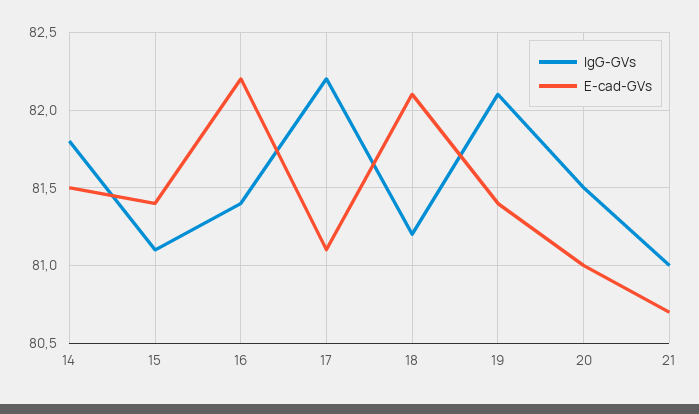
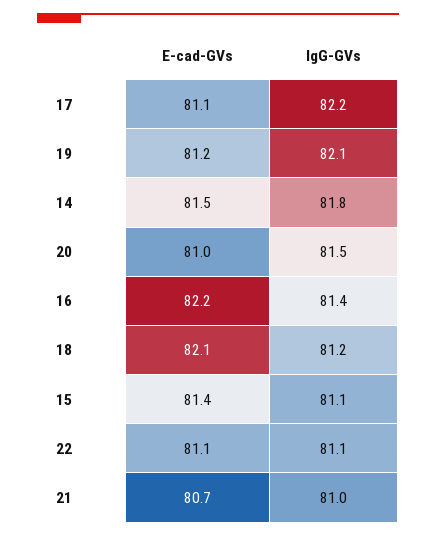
E-cad-GVs, 19: 81.4 -> 81.2
E-cad-GVs, 22: none -> 81.1
IgG-GVs, 22: none -> 81.1

